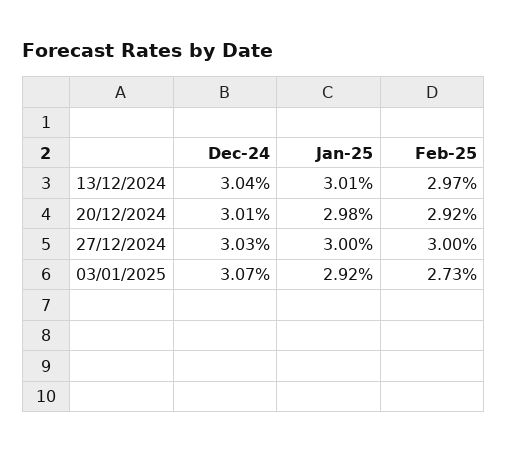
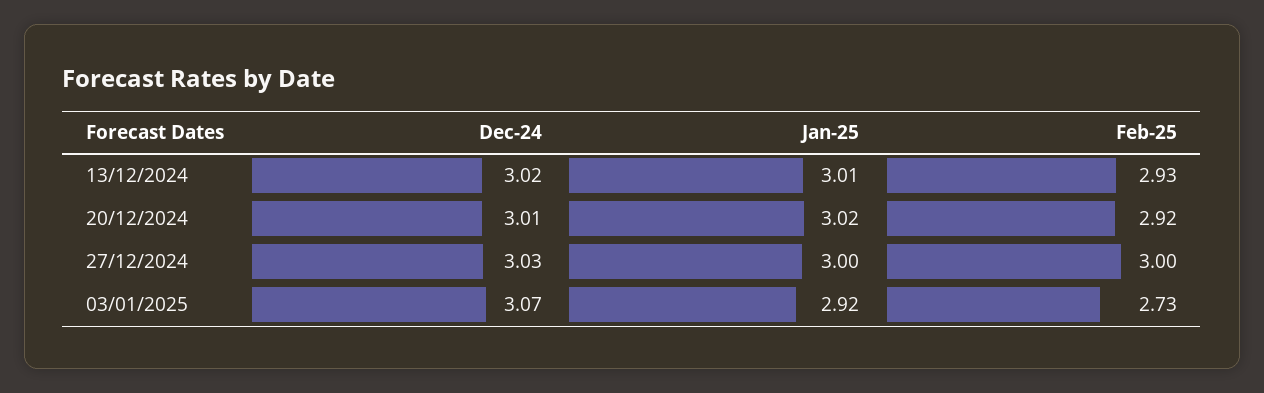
Dec-24, 13/12/2024: 3.04 -> 3.02
Feb-25, 13/12/2024: 2.97 -> 2.93
Jan-25, 20/12/2024: 2.98 -> 3.02

